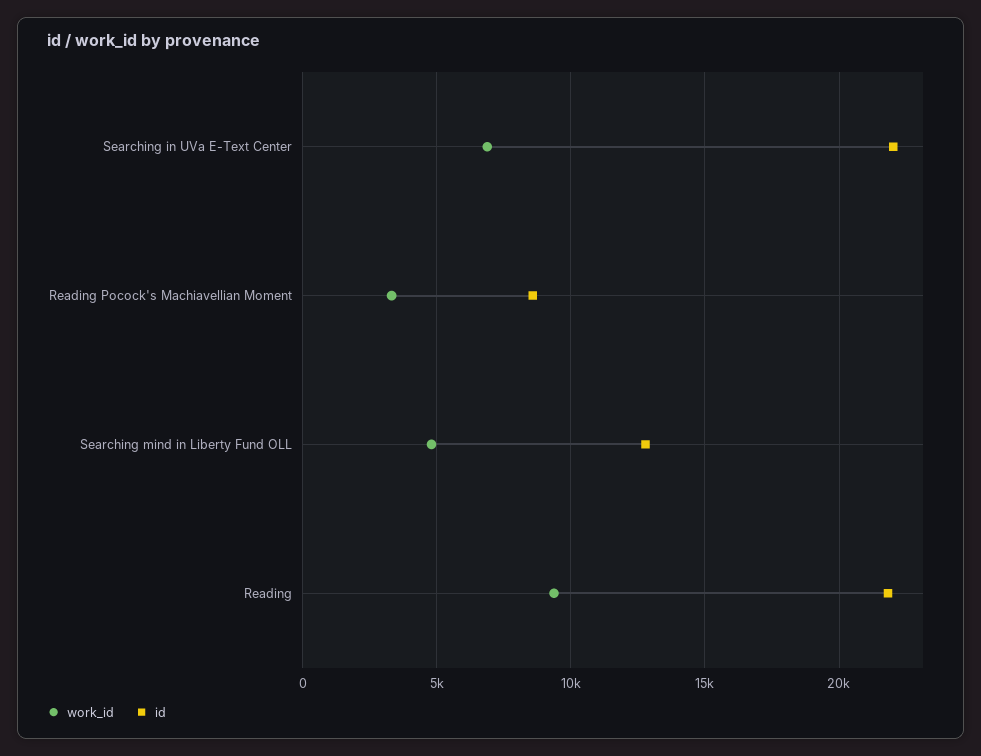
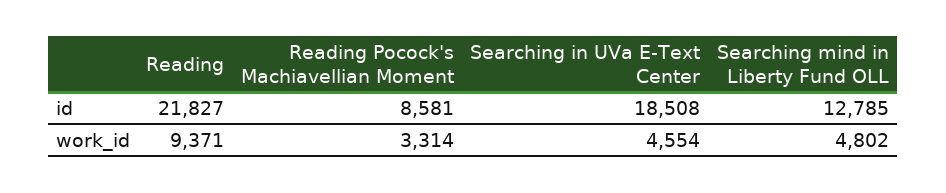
work_id, Searching in UVa E-Text Center: 7000 -> 4554
id, Searching in UVa E-Text Center: 22000 -> 18508

